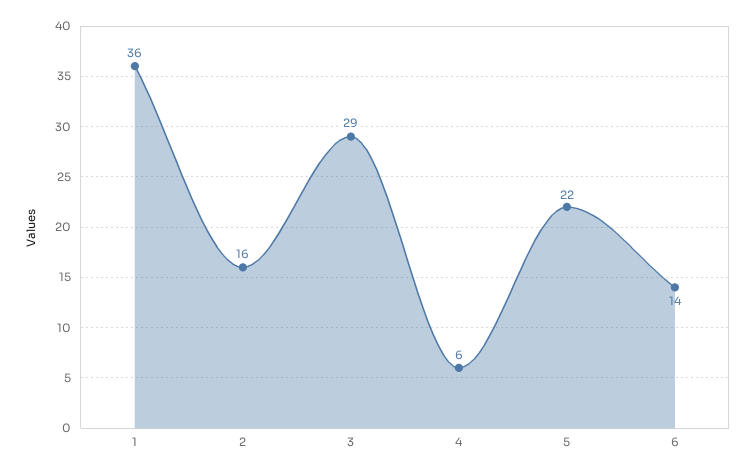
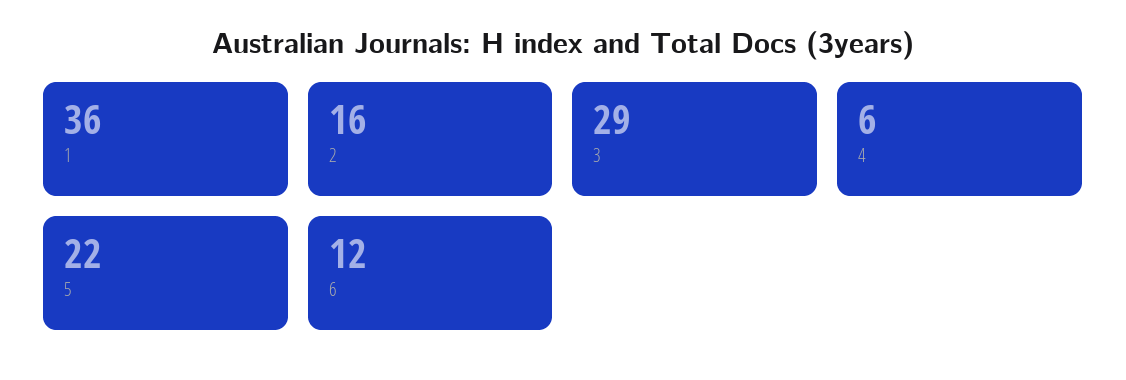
6: 14 -> 12

